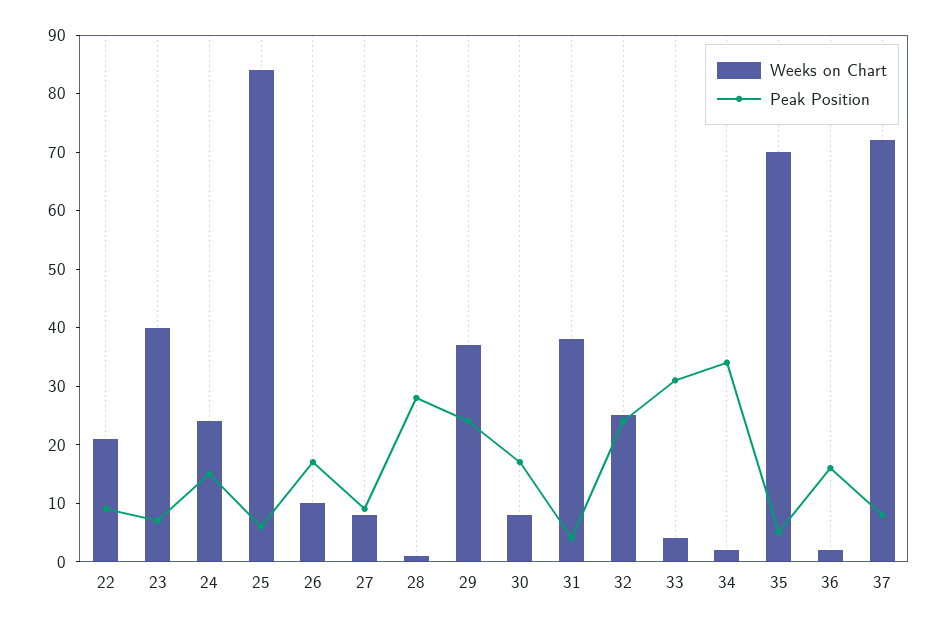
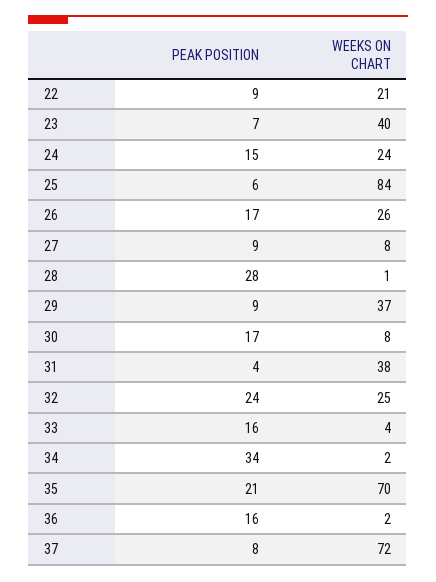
Weeks on Chart, 26: 10 -> 26
Peak Position, 29: 25 -> 9
Peak Position, 33: 30 -> 16
Peak Position, 35: 5 -> 21

